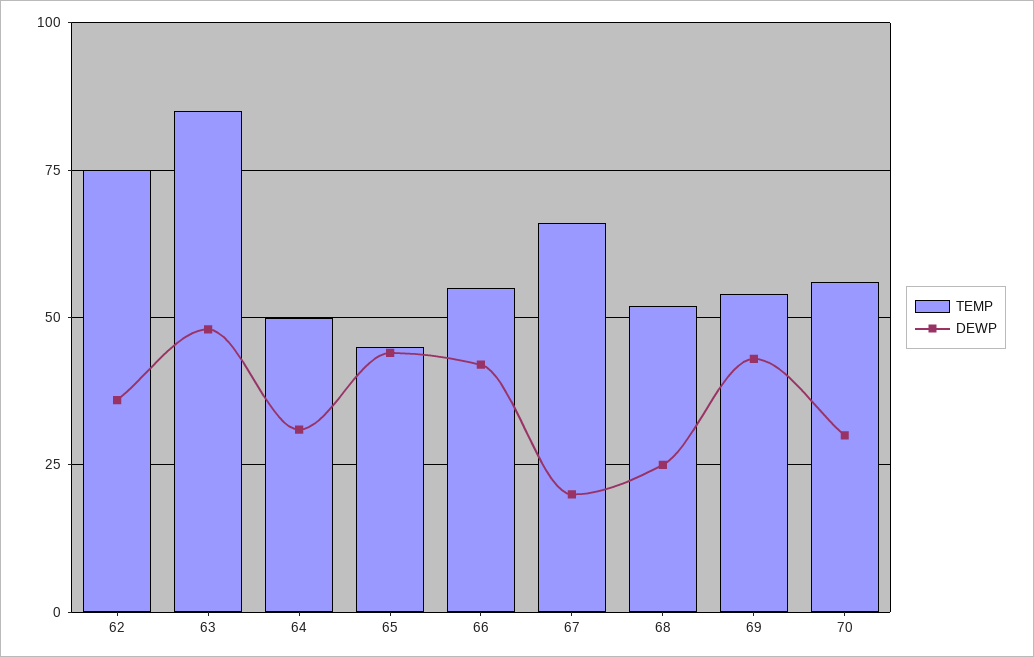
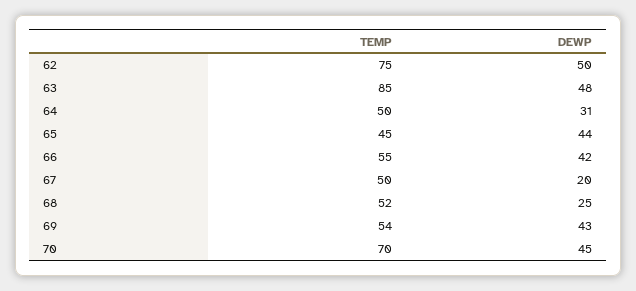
DEWP, 62: 35 -> 50
TEMP, 67: 65 -> 50
TEMP, 70: 55 -> 70
DEWP, 70: 30 -> 45

